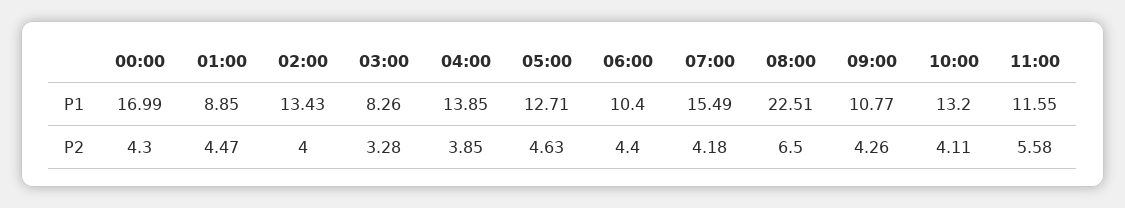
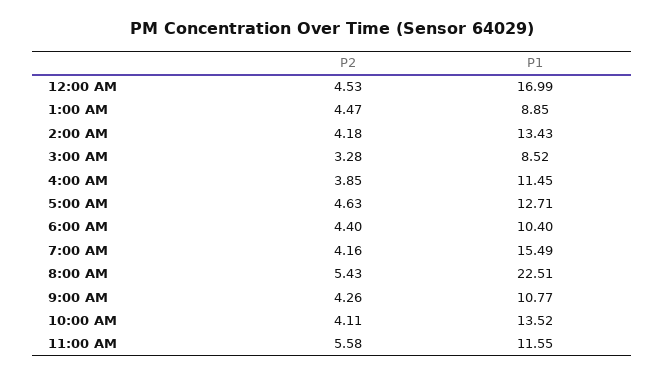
03:00, P1: 8.26 -> 8.52
04:00, P1: 13.85 -> 11.45
10:00, P1: 13.2 -> 13.52
00:00, P2: 4.3 -> 4.53
02:00, P2: 4 -> 4.18
07:00, P2: 4.18 -> 4.16
08:00, P2: 6.5 -> 5.43

